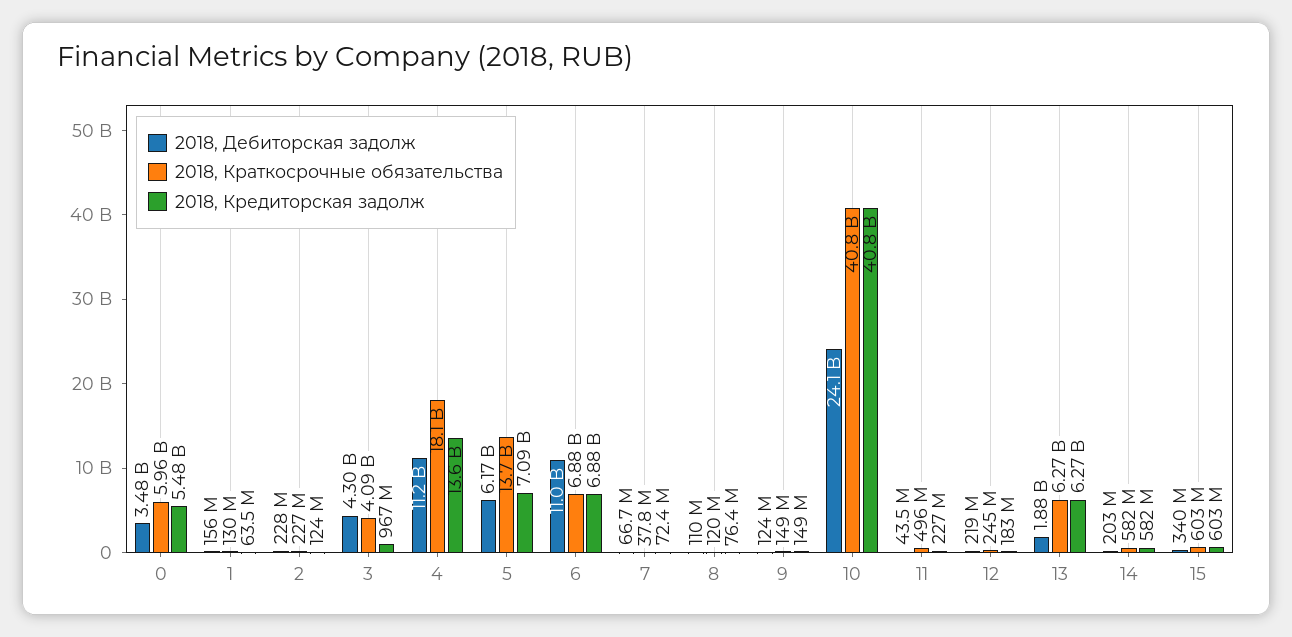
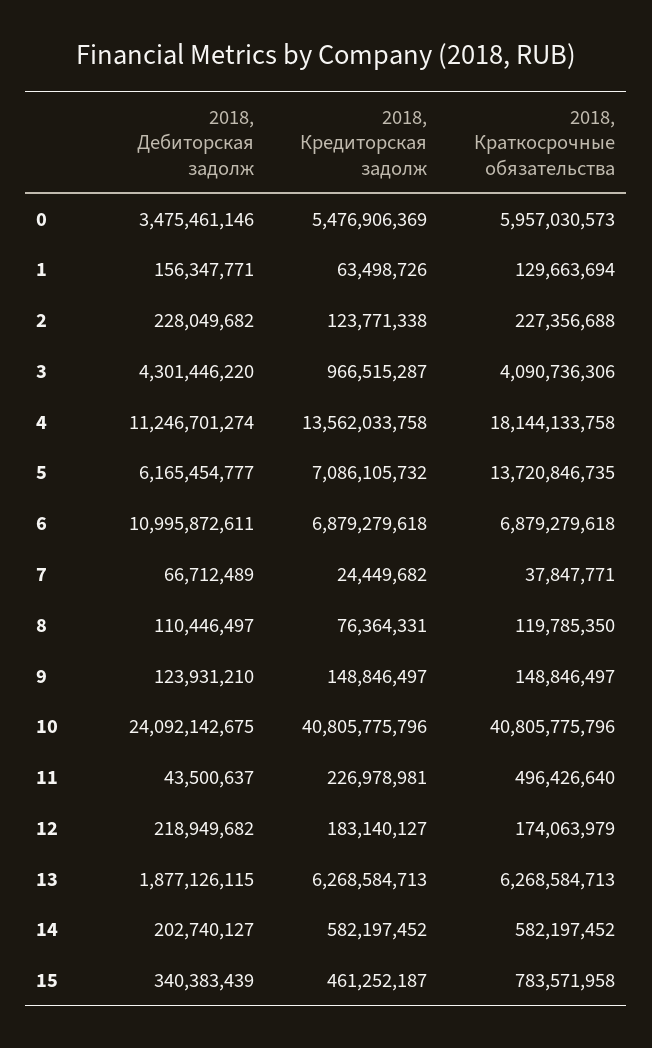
2018, Кредиторская задолж, 7: 72400000 -> 24449682
2018, Краткосрочные обязательства, 12: 245000000 -> 174063979
2018, Краткосрочные обязательства, 15: 603000000 -> 783571958
2018, Кредиторская задолж, 15: 603000000 -> 461252187

